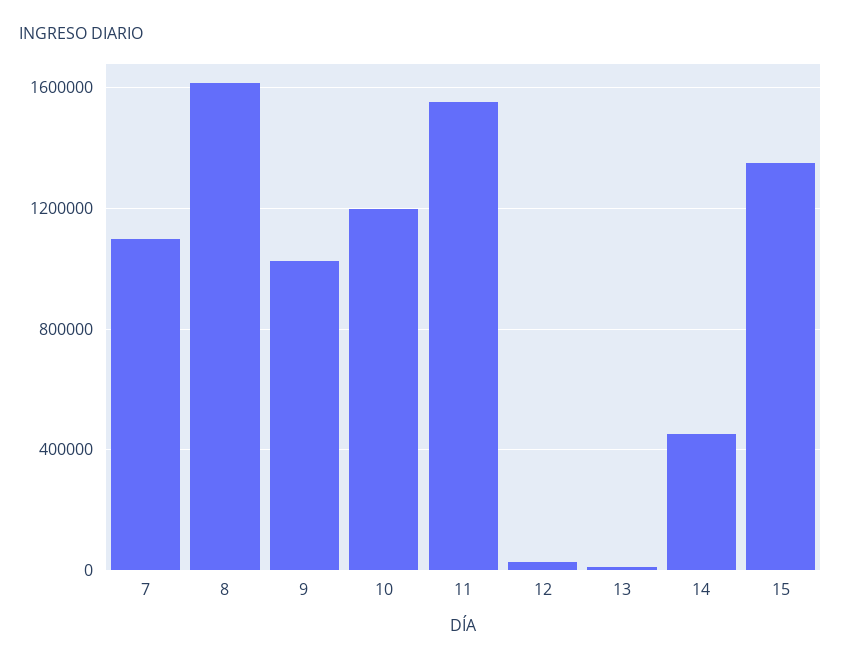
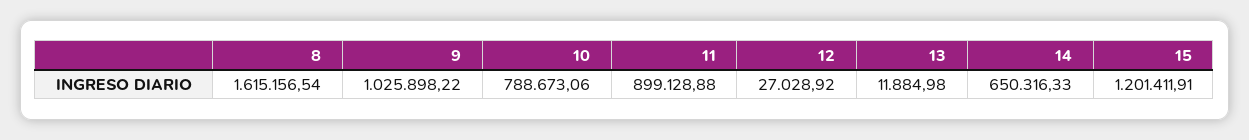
7: 1100000 -> none
10: 1200000 -> 788673.06
11: 1550000 -> 899128.88
14: 450000 -> 650316.33
15: 1350000 -> 1201411.91

